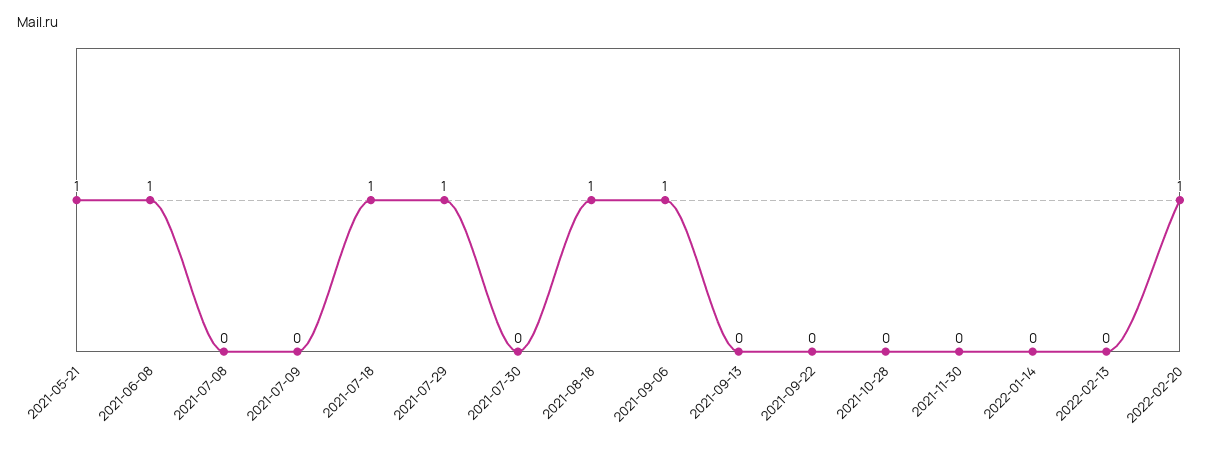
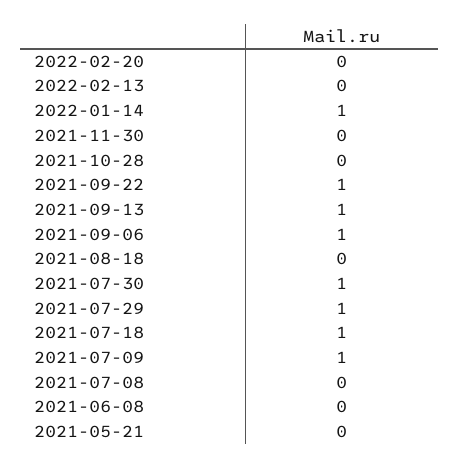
2021-05-21: 1 -> 0
2021-06-08: 1 -> 0
2021-07-09: 0 -> 1
2021-07-30: 0 -> 1
2021-08-18: 1 -> 0
2021-09-13: 0 -> 1
2021-09-22: 0 -> 1
2022-01-14: 0 -> 1
2022-02-20: 1 -> 0

